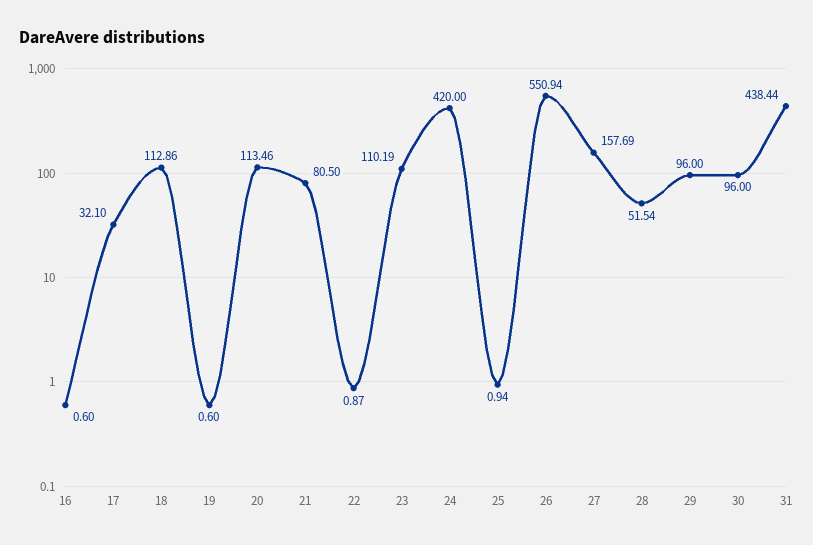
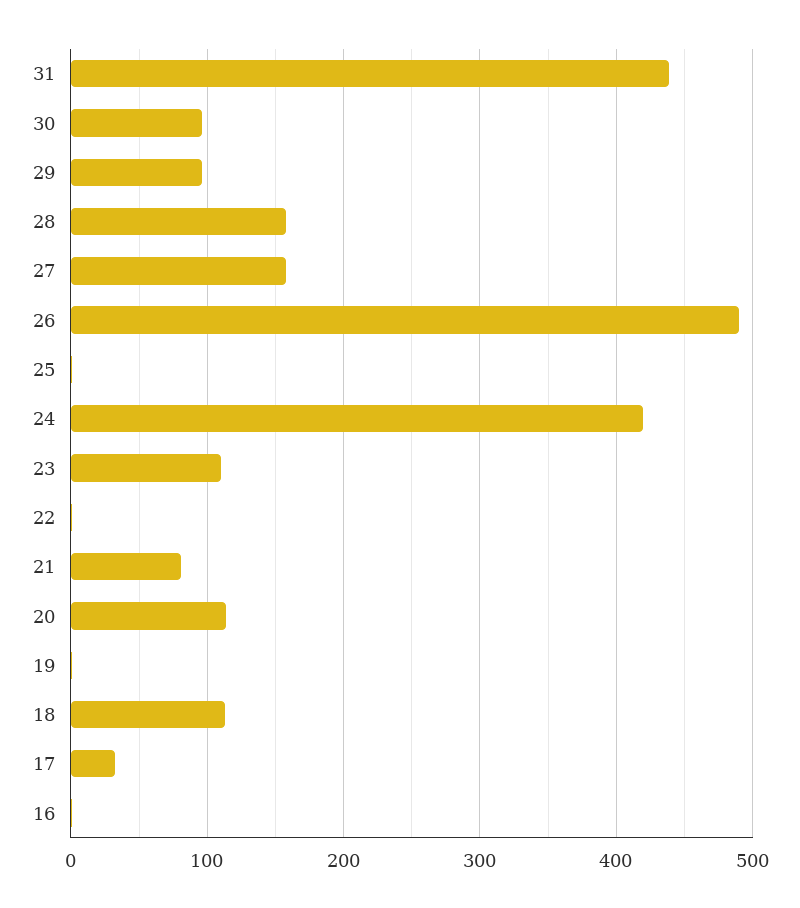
26: 550.94 -> 490
28: 51.54 -> 160

